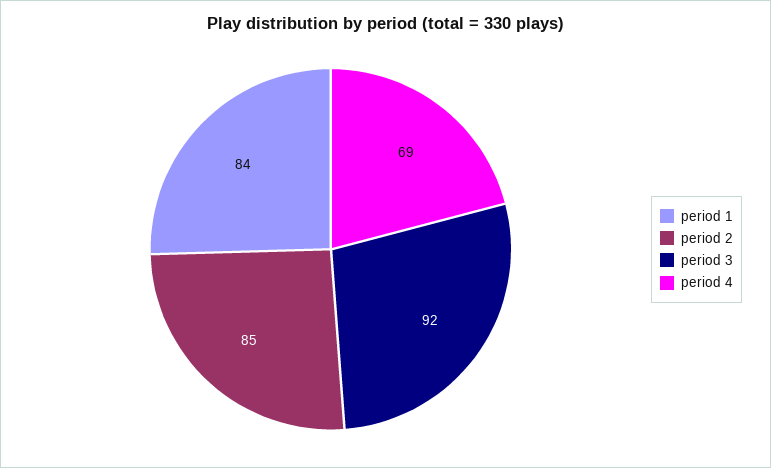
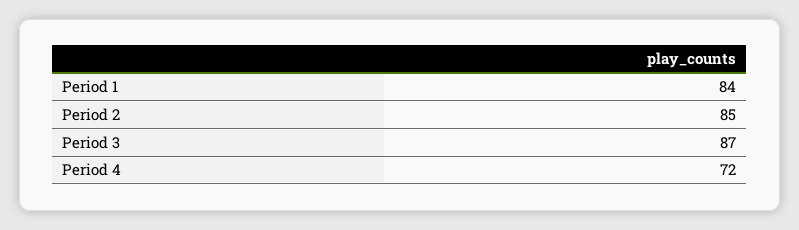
period 3: 92 -> 87
period 4: 69 -> 72

